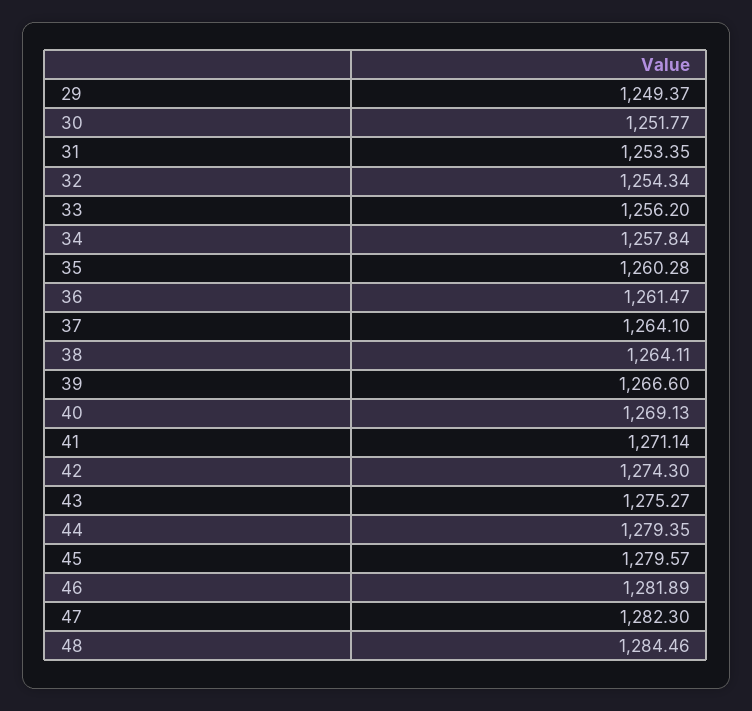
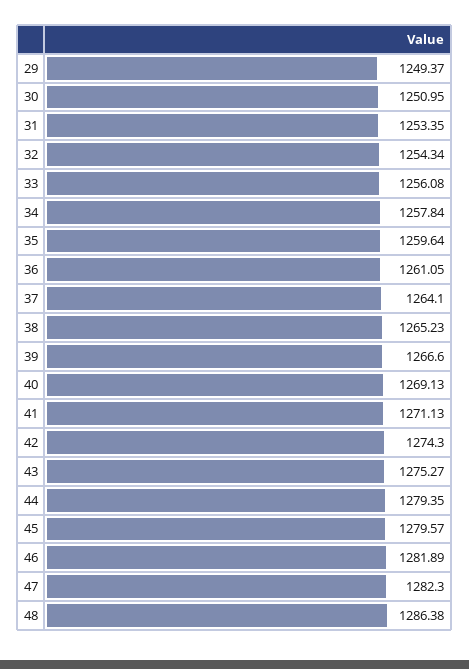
30: 1251.77 -> 1250.95
33: 1256.2 -> 1256.08
35: 1260.28 -> 1259.64
36: 1261.47 -> 1261.05
38: 1264.11 -> 1265.23
41: 1271.14 -> 1271.13
48: 1284.46 -> 1286.38

